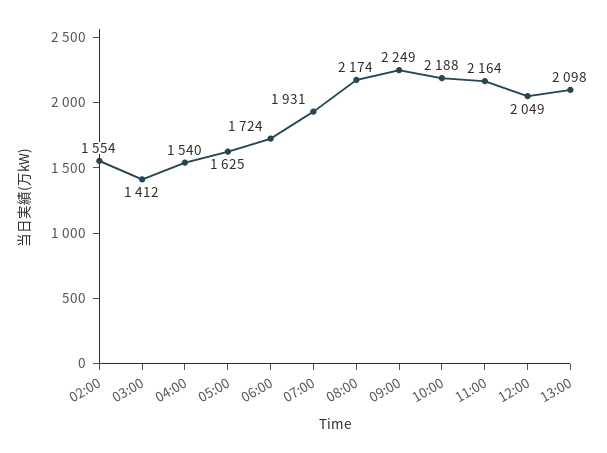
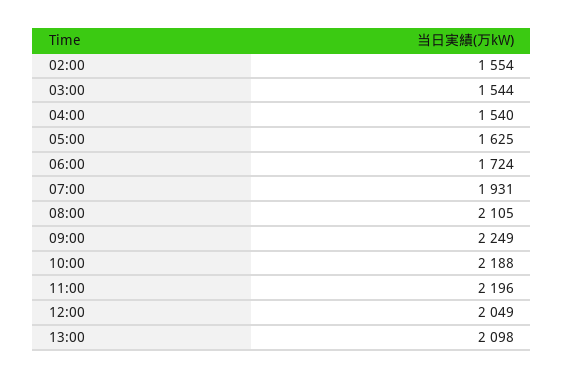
03:00: 1412 -> 1544
08:00: 2174 -> 2105
11:00: 2164 -> 2196

